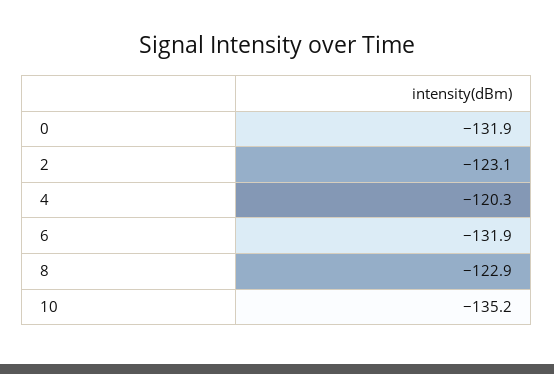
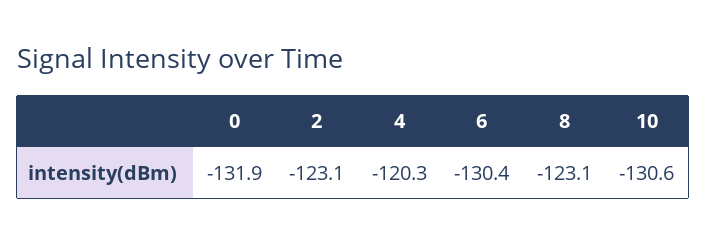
6: -131.9 -> -130.4
8: -122.9 -> -123.1
10: -135.2 -> -130.6

